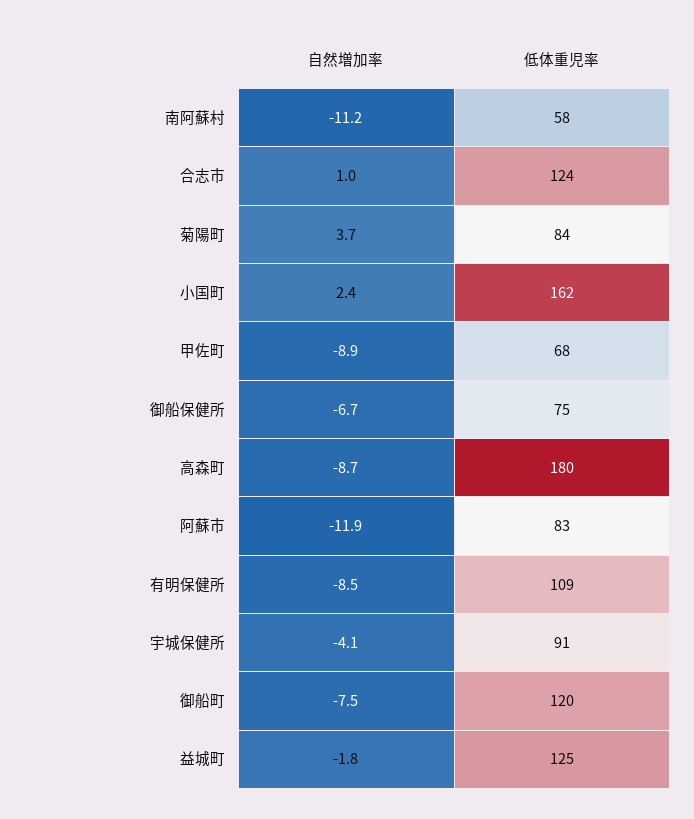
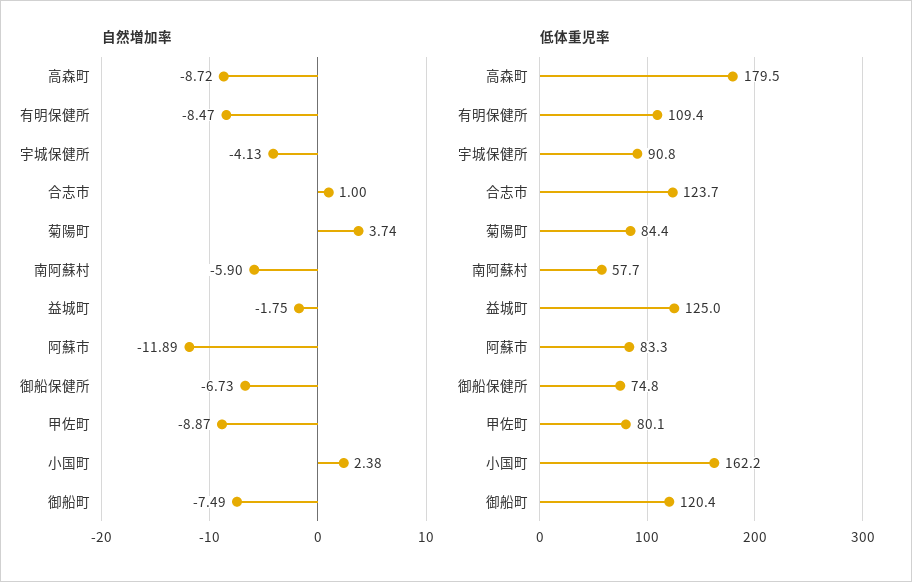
自然増加率, 南阿蘇村: -11.2 -> -5.9
低体重児率, 甲佐町: 68 -> 80.1

